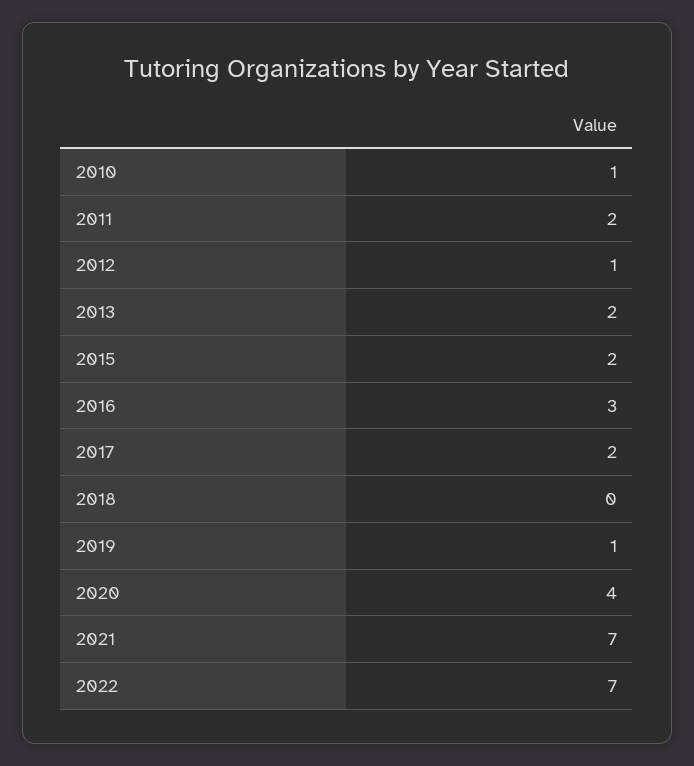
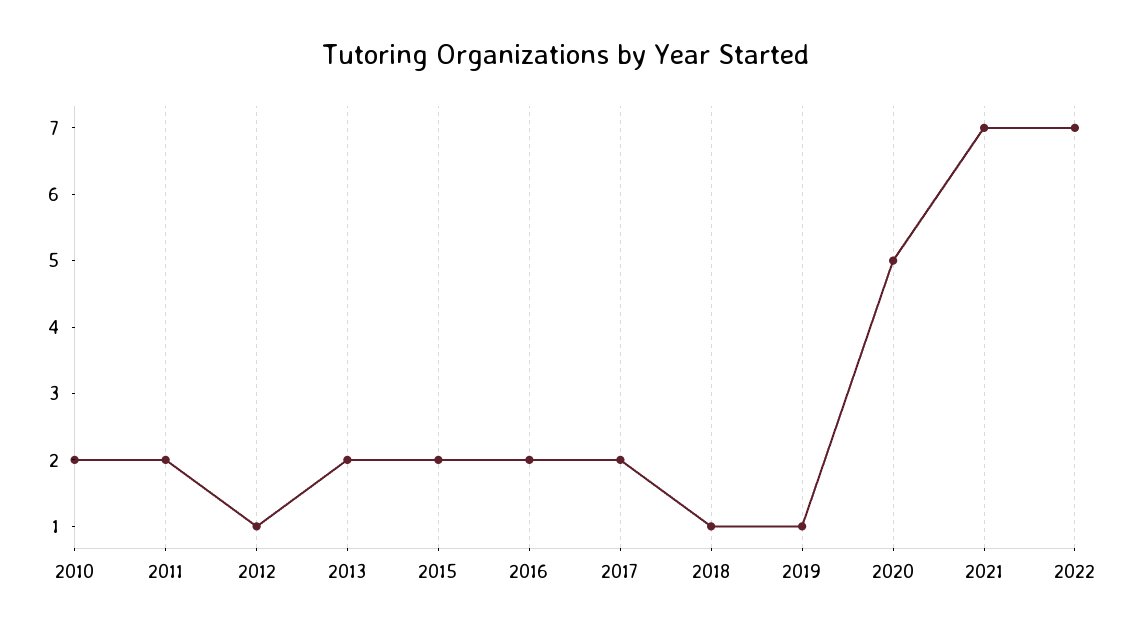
2010: 1 -> 2
2016: 3 -> 2
2018: 0 -> 1
2020: 4 -> 5

